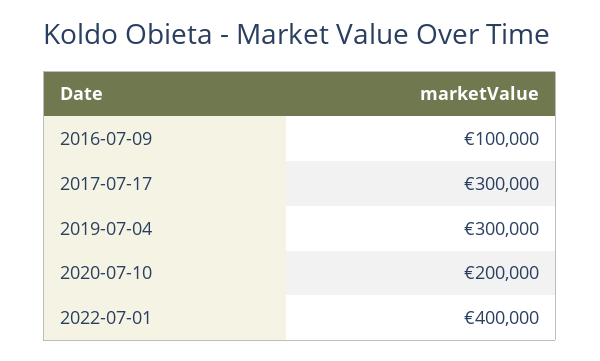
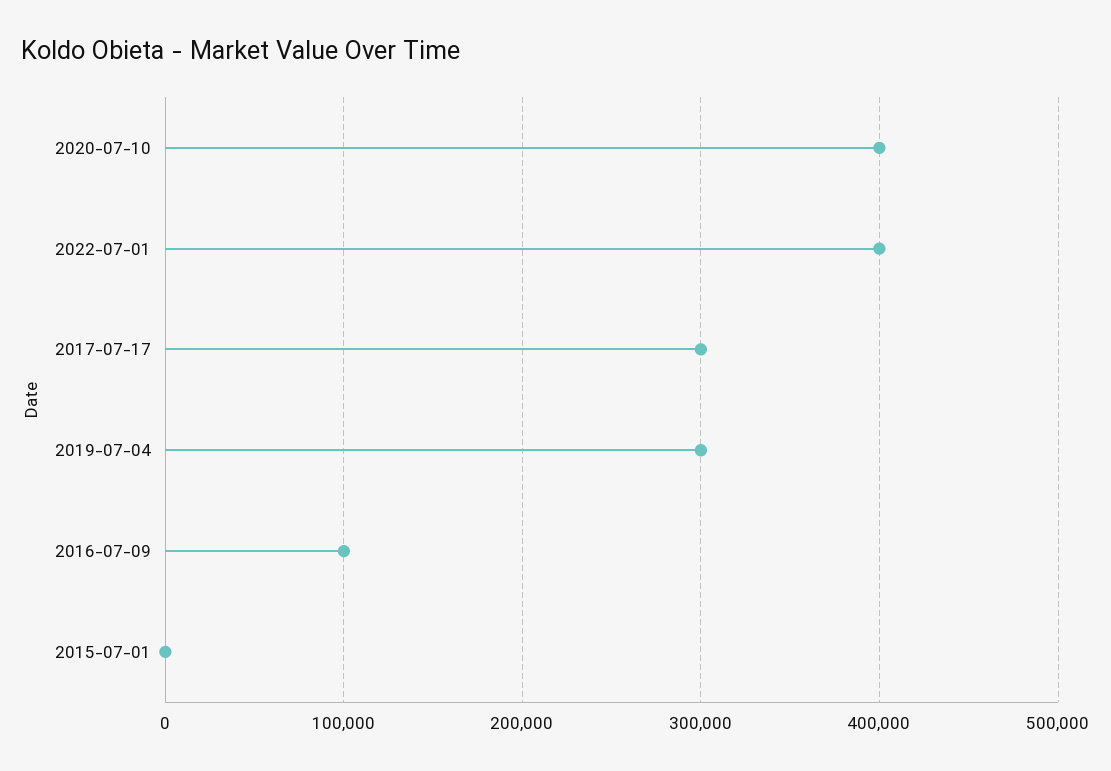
2020-07-10: 200000 -> 400000
2015-07-01: none -> 0

